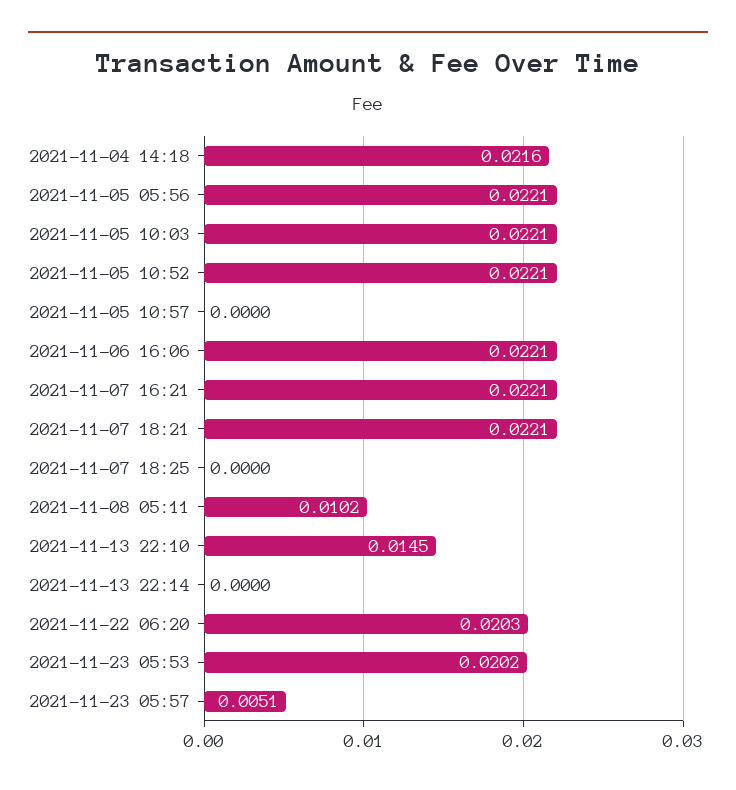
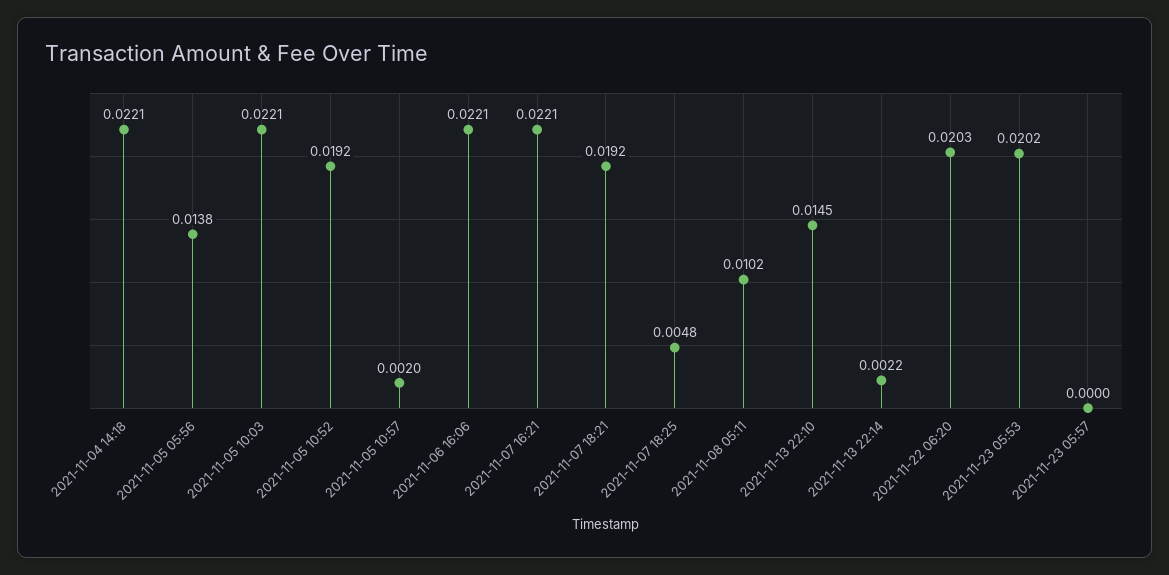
2021-11-04 14:18: 0.0216 -> 0.0221
2021-11-05 05:56: 0.0221 -> 0.0138
2021-11-05 10:52: 0.0221 -> 0.0192
2021-11-05 10:57: 0 -> 0.002
2021-11-07 18:21: 0.0221 -> 0.0192
2021-11-07 18:25: 0 -> 0.0048
2021-11-13 22:14: 0 -> 0.0022
2021-11-23 05:57: 0.0051 -> 0

